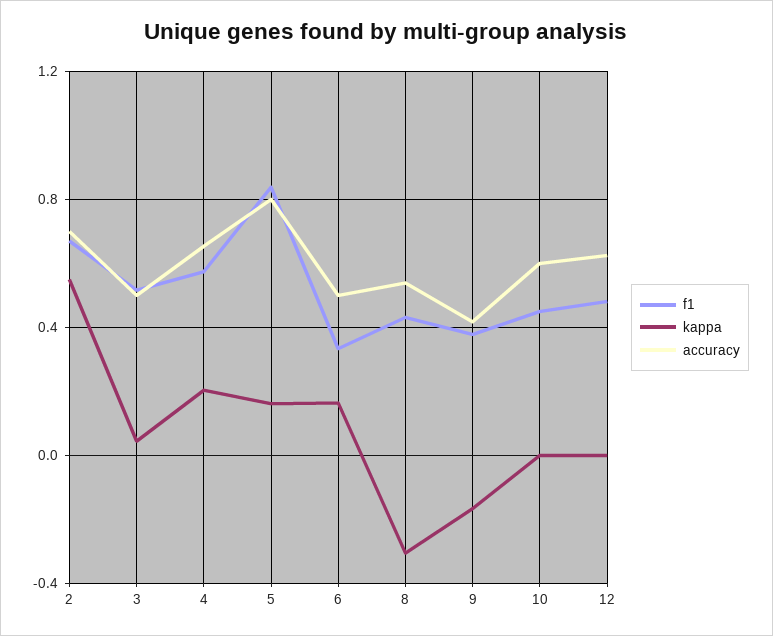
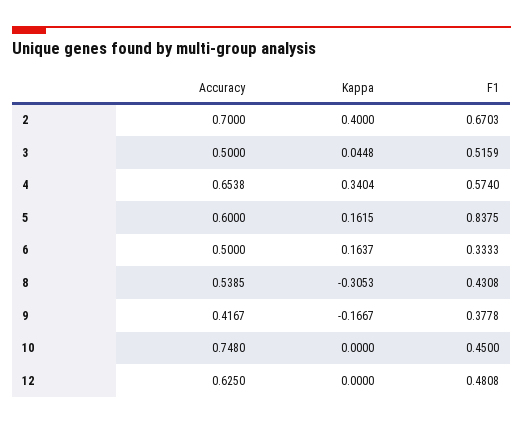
kappa, 2: 0.55 -> 0.4
kappa, 4: 0.2 -> 0.3404
accuracy, 5: 0.8 -> 0.6
accuracy, 10: 0.6 -> 0.748

